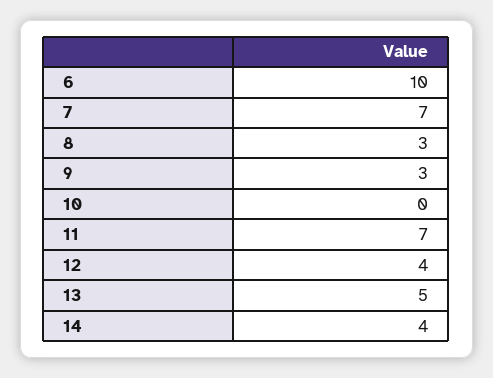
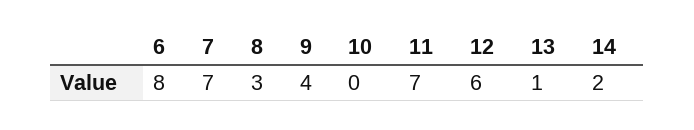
6: 10 -> 8
9: 3 -> 4
12: 4 -> 6
13: 5 -> 1
14: 4 -> 2

